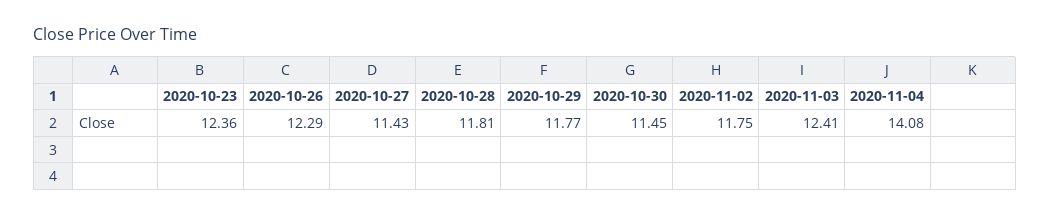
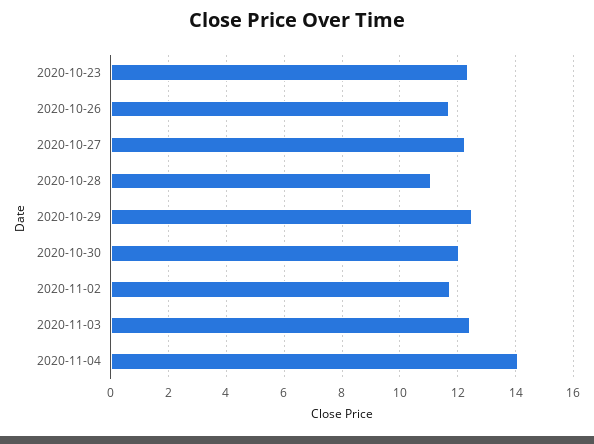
2020-10-26: 12.29 -> 11.75
2020-10-27: 11.43 -> 12.25
2020-10-28: 11.81 -> 11
2020-10-29: 11.77 -> 12.5
2020-10-30: 11.45 -> 12

